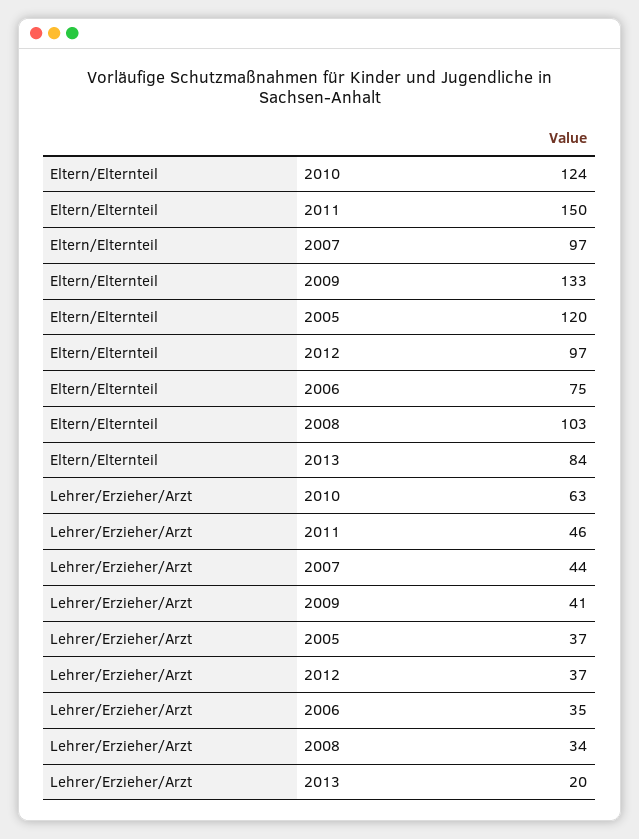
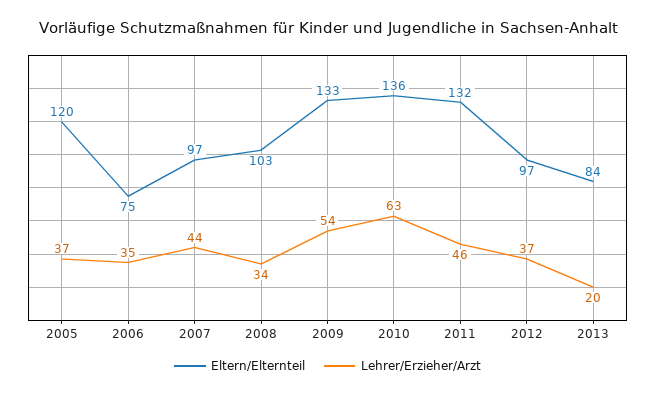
Eltern/Elternteil, 2010: 124 -> 136
Eltern/Elternteil, 2011: 150 -> 132
Lehrer/Erzieher/Arzt, 2009: 41 -> 54

